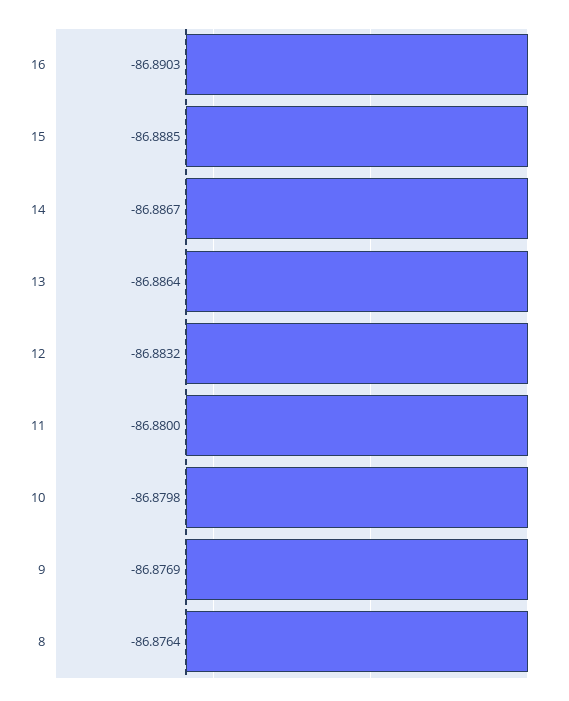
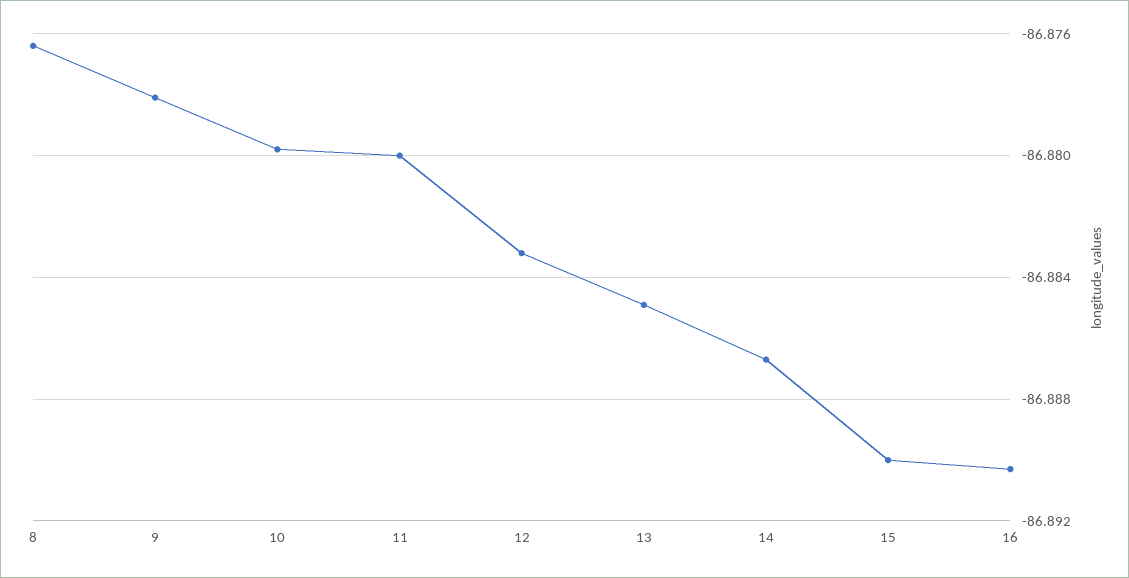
15: -86.8885 -> -86.89
13: -86.8864 -> -86.885
9: -86.8769 -> -86.878

